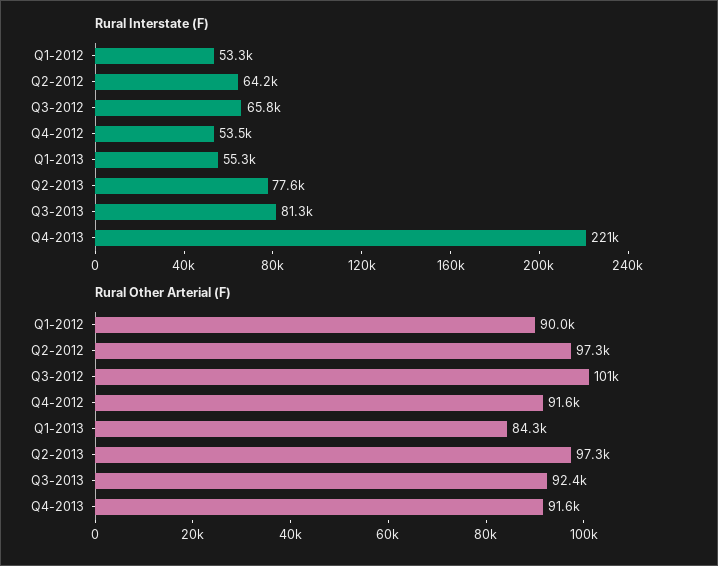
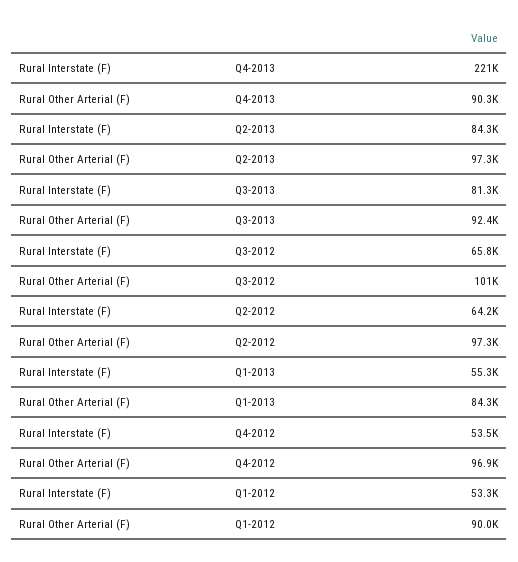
Rural Interstate (F), Q2-2013: 77600 -> 84300
Rural Other Arterial (F), Q4-2012: 91600 -> 96900
Rural Other Arterial (F), Q4-2013: 91600 -> 90300

